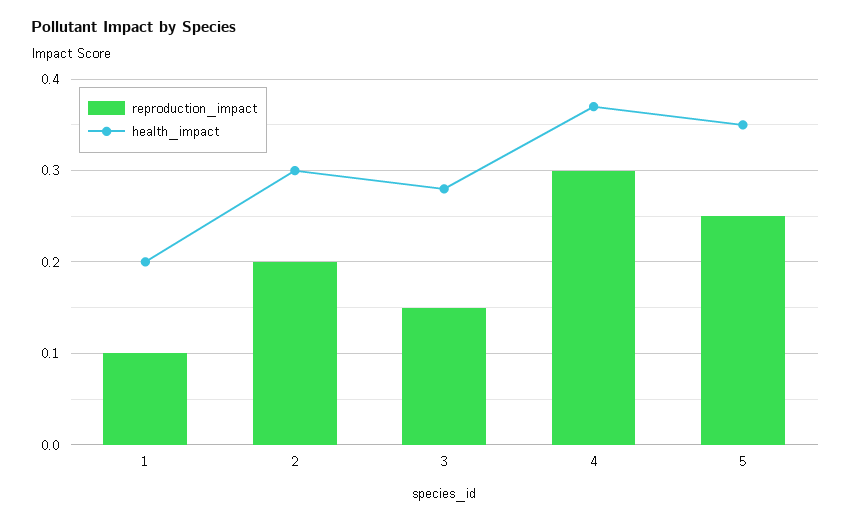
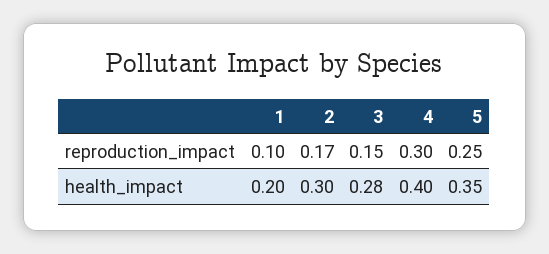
reproduction_impact, 2: 0.2 -> 0.17
health_impact, 4: 0.37 -> 0.4

